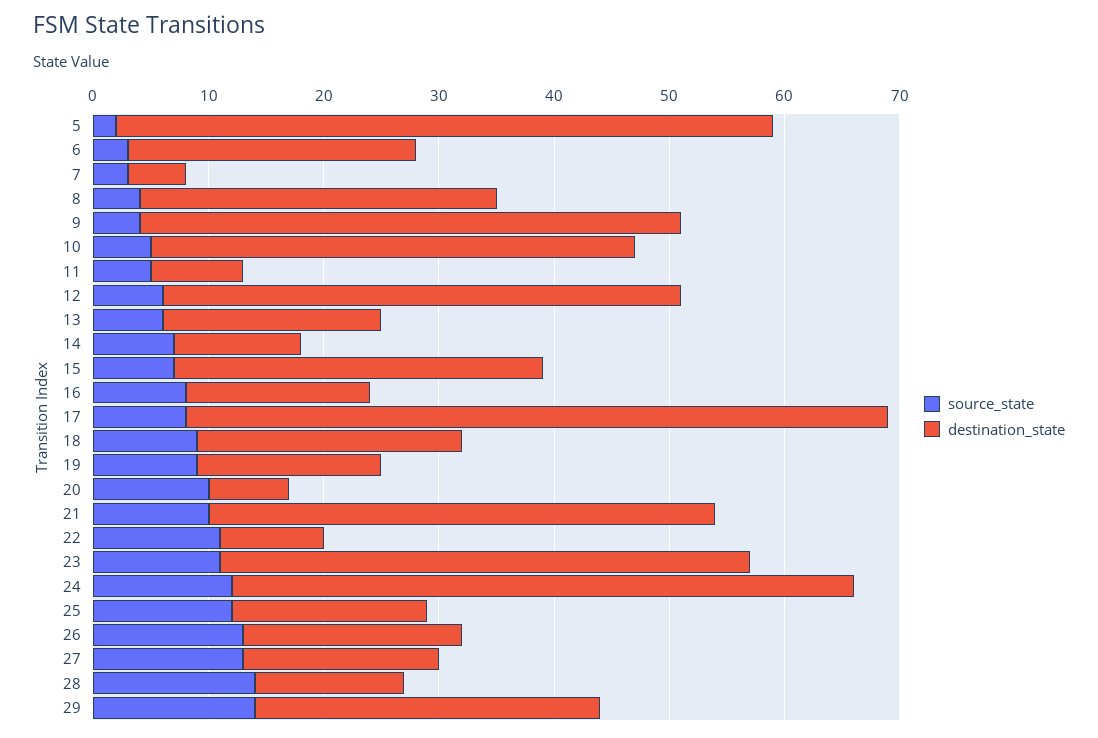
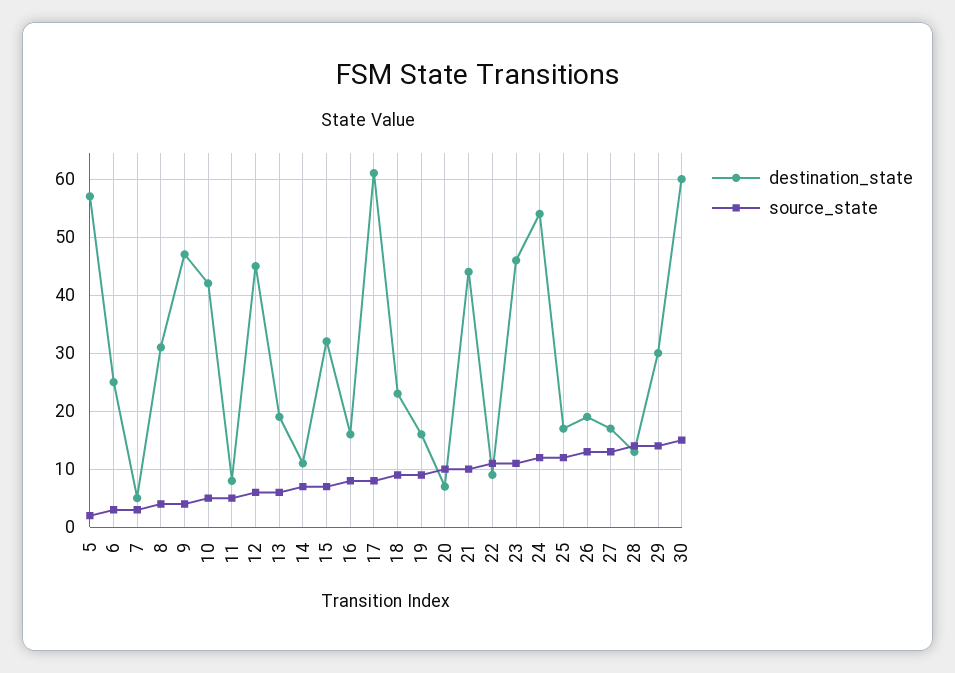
destination_state, 30: none -> 60
source_state, 30: none -> 15

